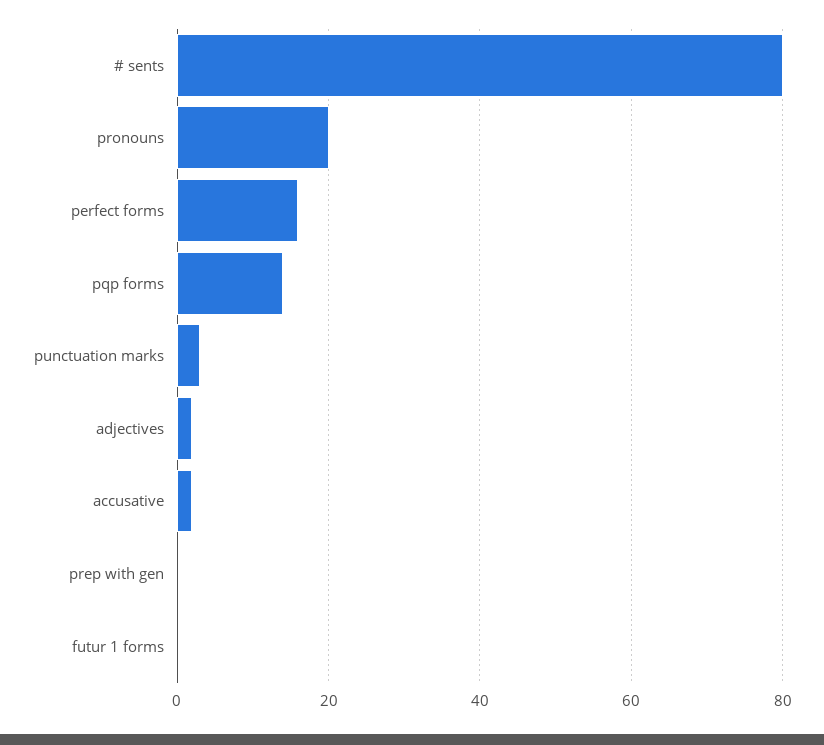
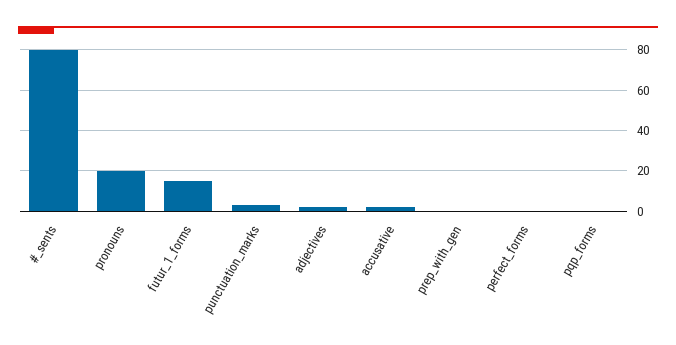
perfect forms: 15 -> 0
pqp forms: 15 -> 0
futur 1 forms: 0 -> 15

